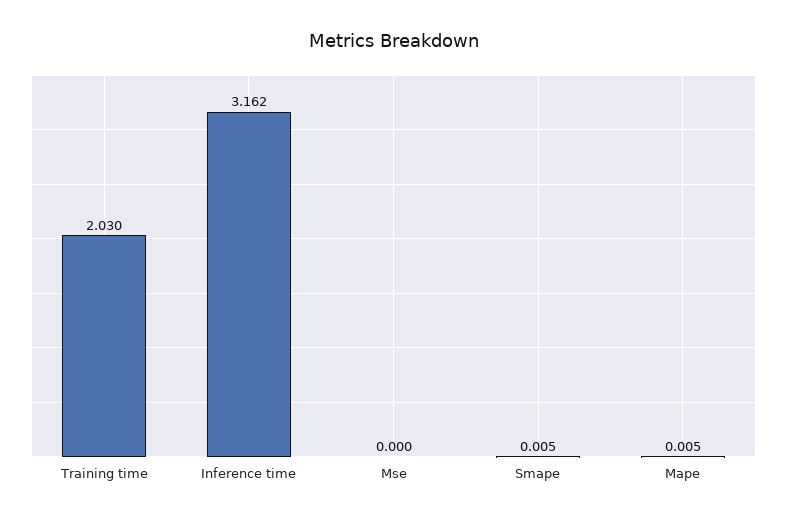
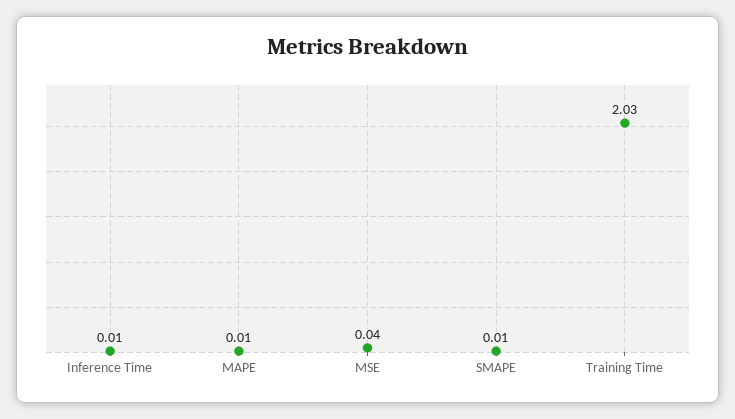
Inference time: 3.162 -> 0.01
Mse: 0 -> 0.04

